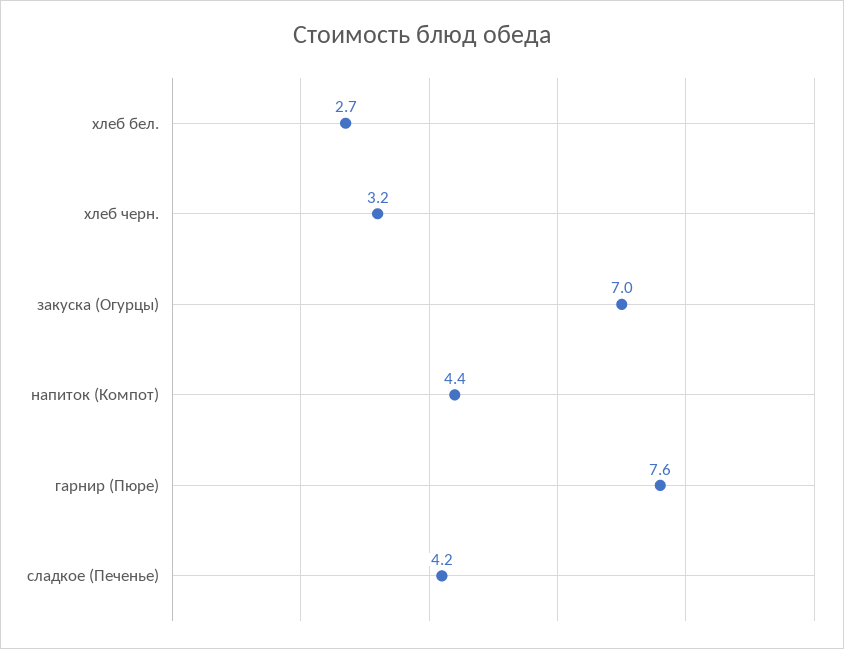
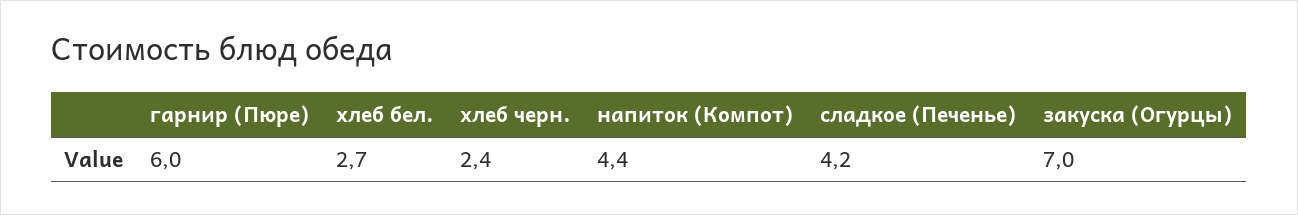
хлеб черн.: 3.2 -> 2.4
гарнир (Пюре): 7.6 -> 6

